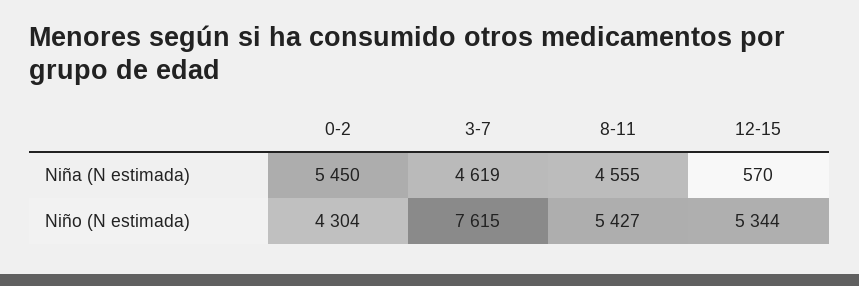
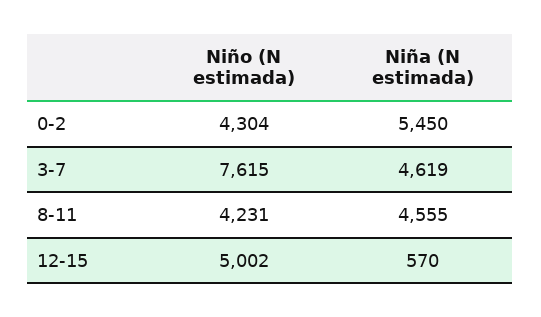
8-11, Niño (N estimada): 5427 -> 4231
12-15, Niño (N estimada): 5344 -> 5002

